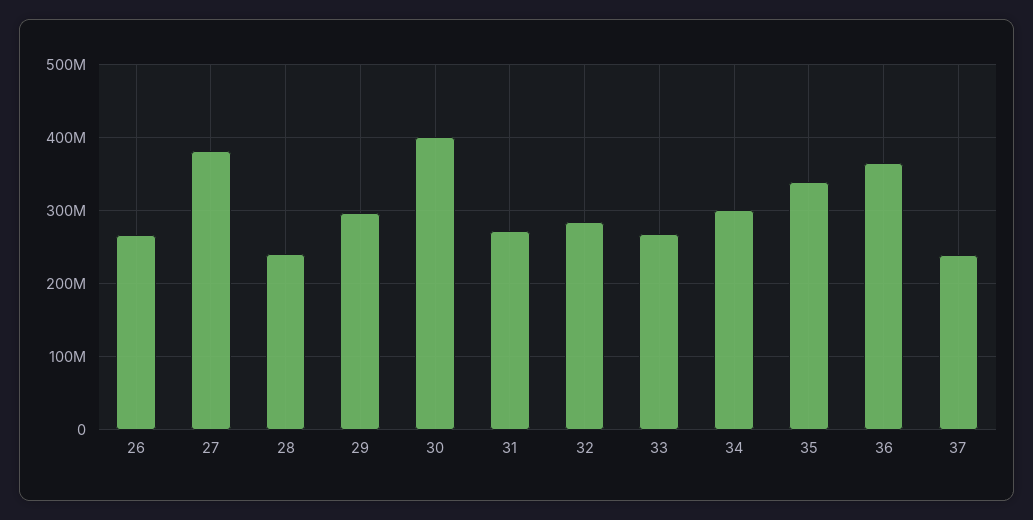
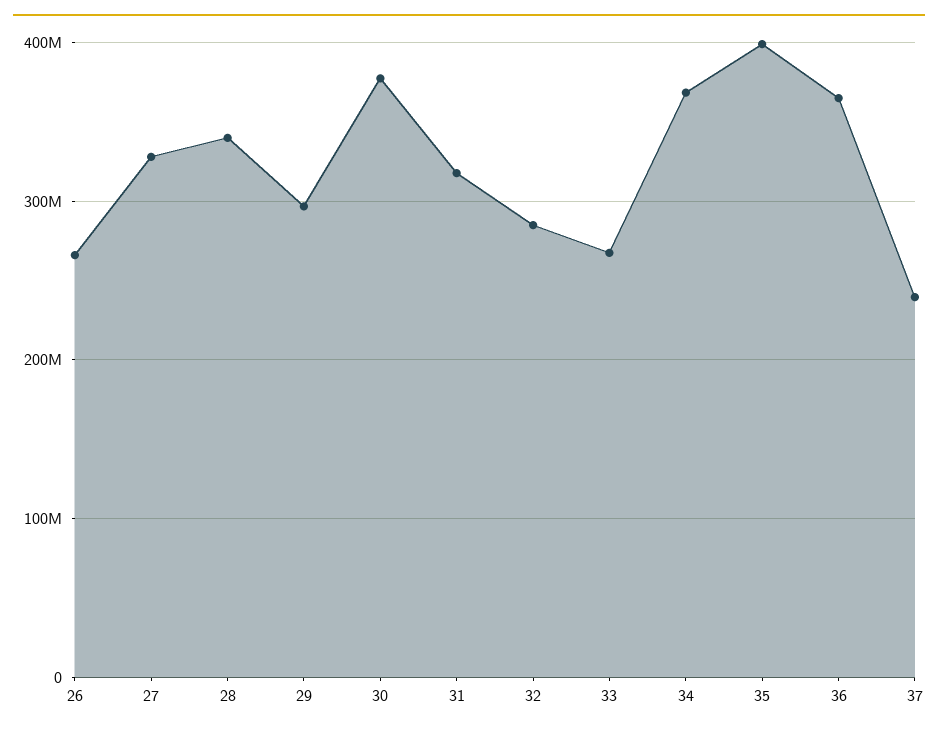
27: 380000000 -> 330000000
28: 240000000 -> 340000000
30: 400000000 -> 380000000
31: 270000000 -> 320000000
34: 300000000 -> 370000000
35: 340000000 -> 400000000

